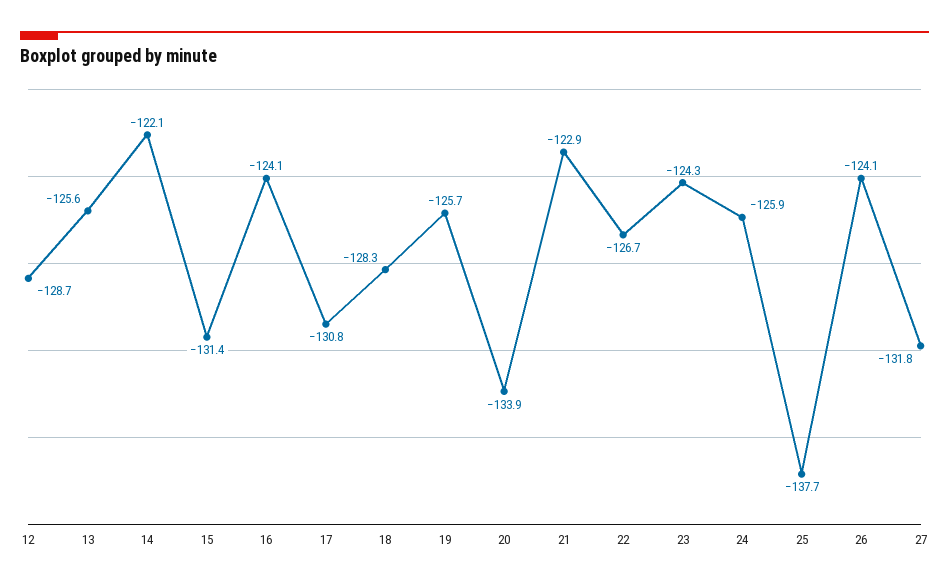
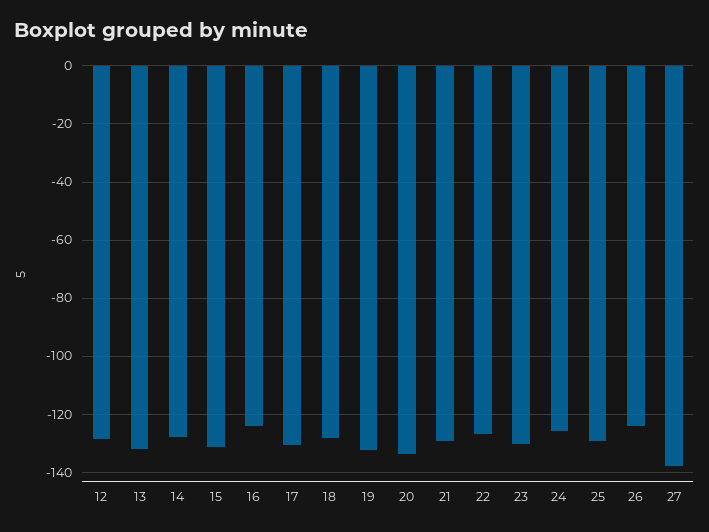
13: -125.6 -> -132.5
14: -122.1 -> -127.5
19: -125.7 -> -132.5
21: -122.9 -> -130
23: -124.3 -> -130
25: -137.7 -> -130
27: -131.8 -> -137.5

